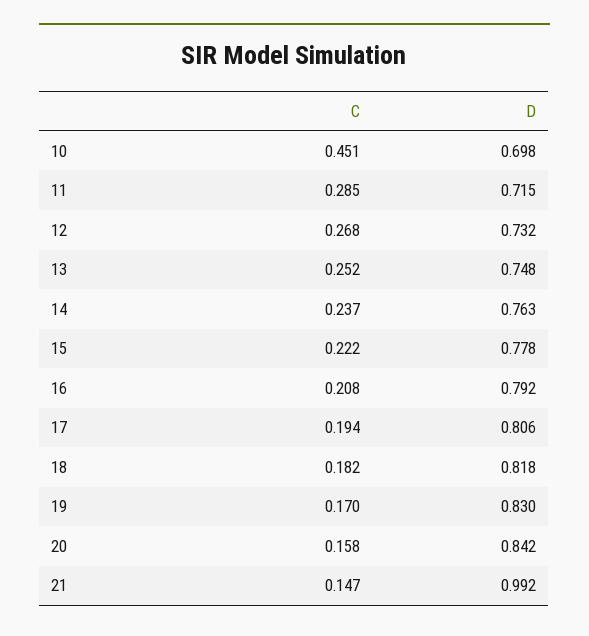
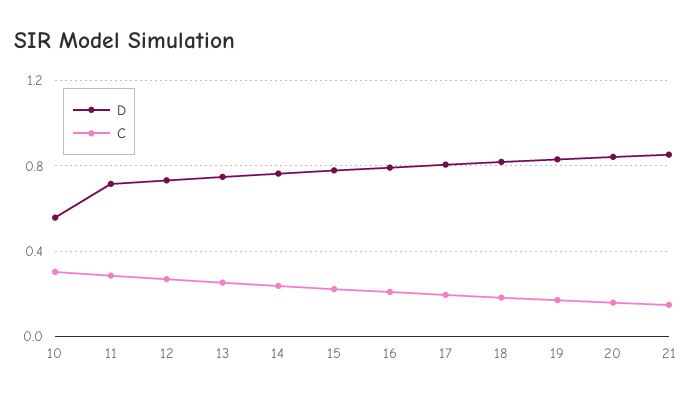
C, 10: 0.451 -> 0.3
D, 10: 0.698 -> 0.55
D, 21: 0.992 -> 0.85

